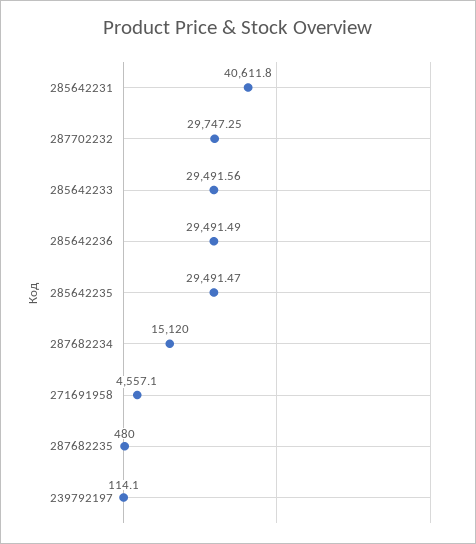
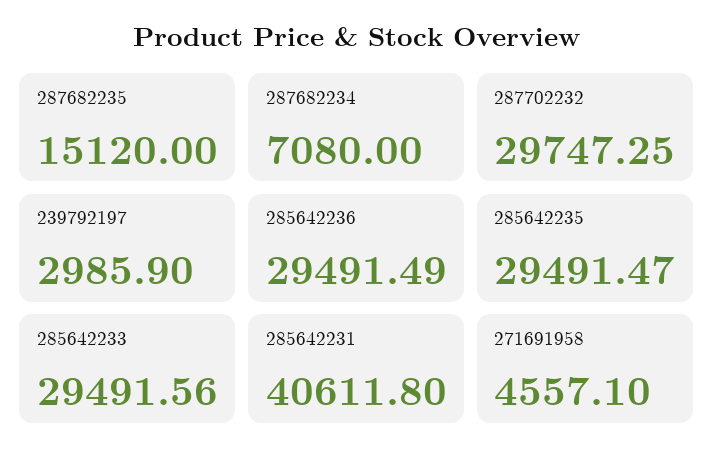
287682234: 15120 -> 7080
287682235: 480 -> 15120
239792197: 114.1 -> 2985.9

